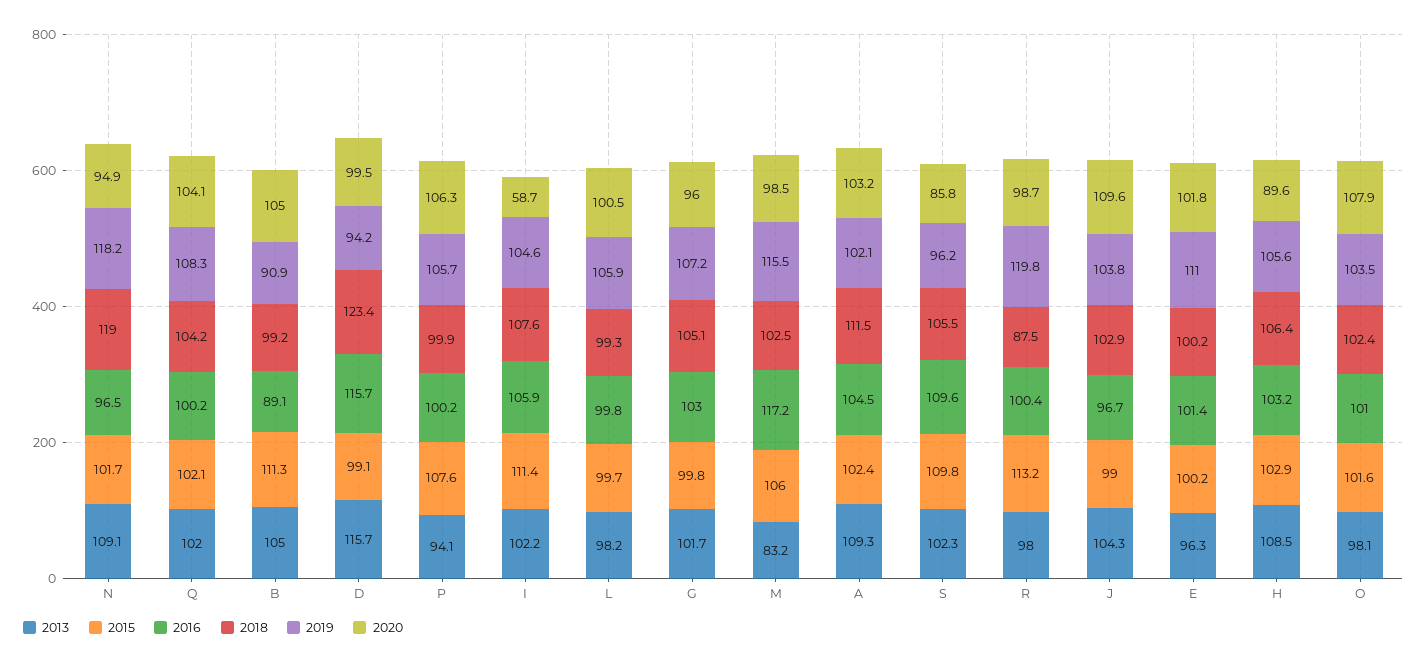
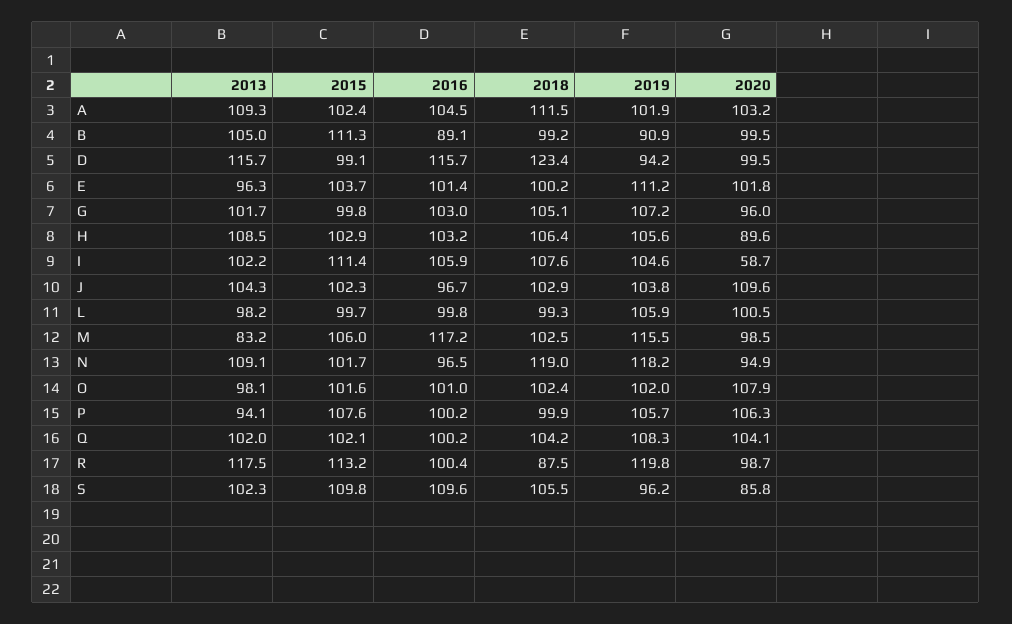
2020, B: 105 -> 99.5
2019, A: 102.1 -> 101.9
2013, R: 98 -> 117.5
2015, J: 99 -> 102.3
2015, E: 100.2 -> 103.7
2019, E: 111 -> 111.2
2019, O: 103.5 -> 102

